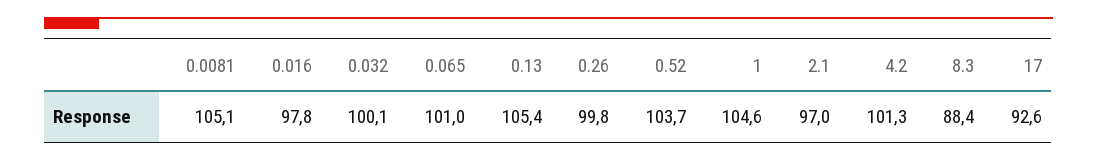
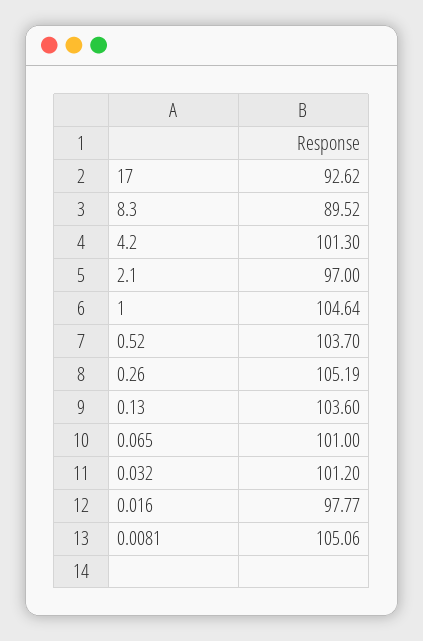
0.032: 100.1 -> 101.2
0.13: 105.4 -> 103.6
0.26: 99.8 -> 105.19
8.3: 88.4 -> 89.52

